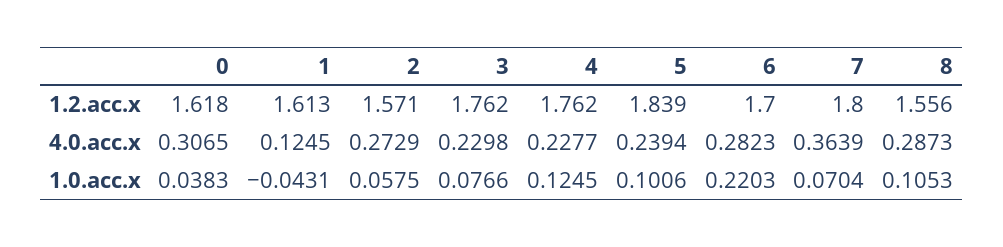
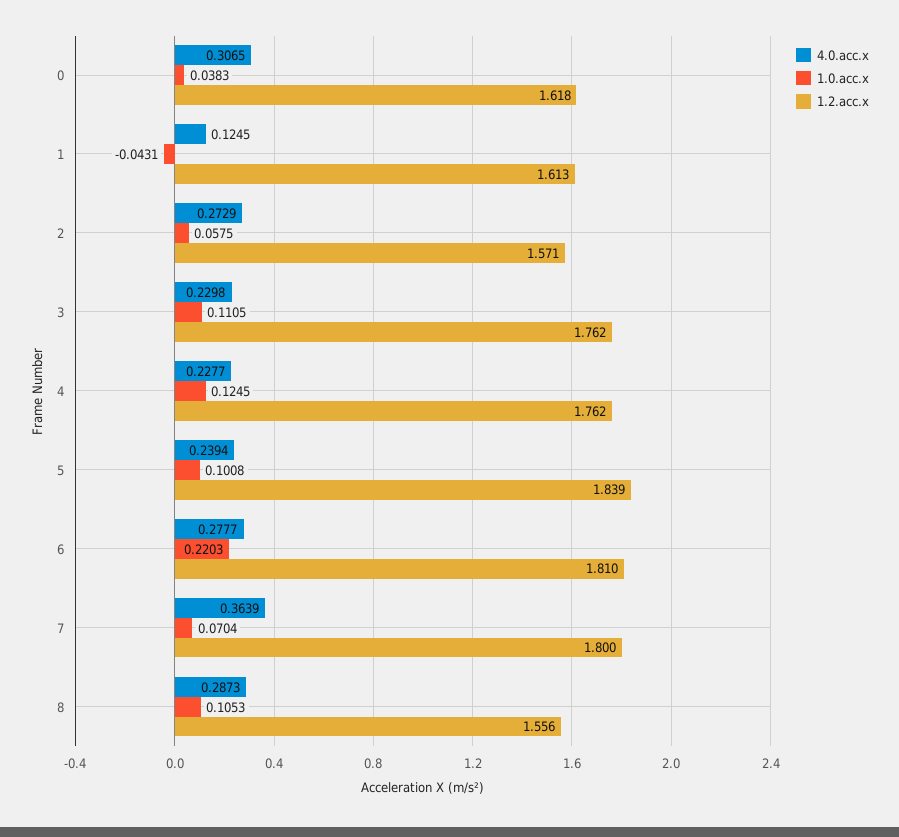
1.2.acc.x, 6: 1.7 -> 1.81
4.0.acc.x, 6: 0.2823 -> 0.2777
1.0.acc.x, 3: 0.0766 -> 0.1105
1.0.acc.x, 5: 0.1006 -> 0.1008

